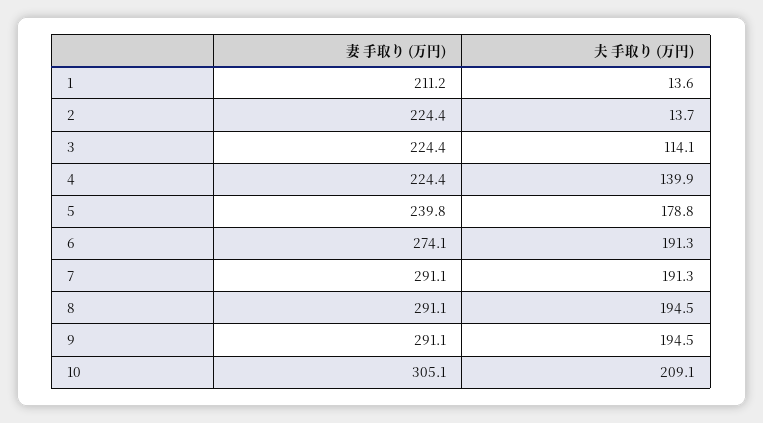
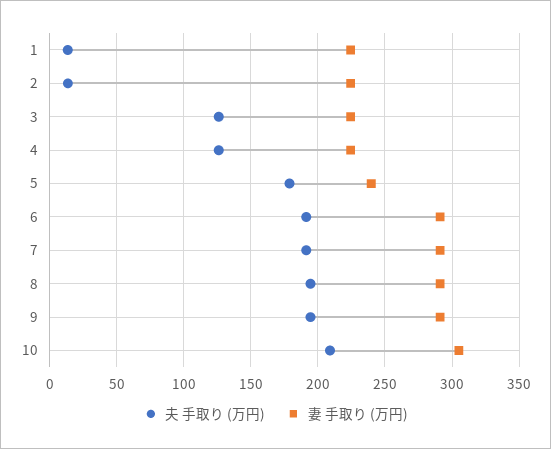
妻 手取り (万円), 1: 211.2 -> 225
夫 手取り (万円), 3: 114.1 -> 125
夫 手取り (万円), 4: 139.9 -> 125
妻 手取り (万円), 6: 274.1 -> 290

